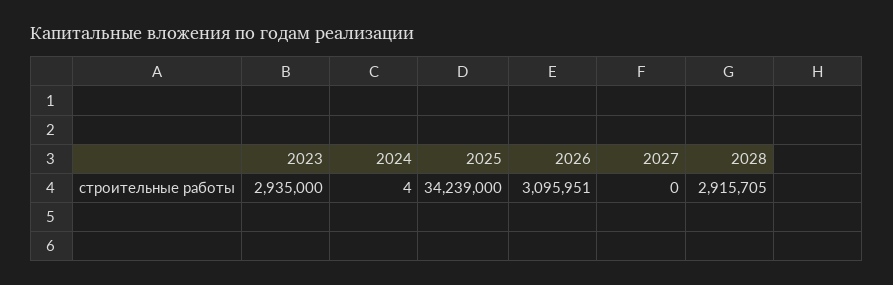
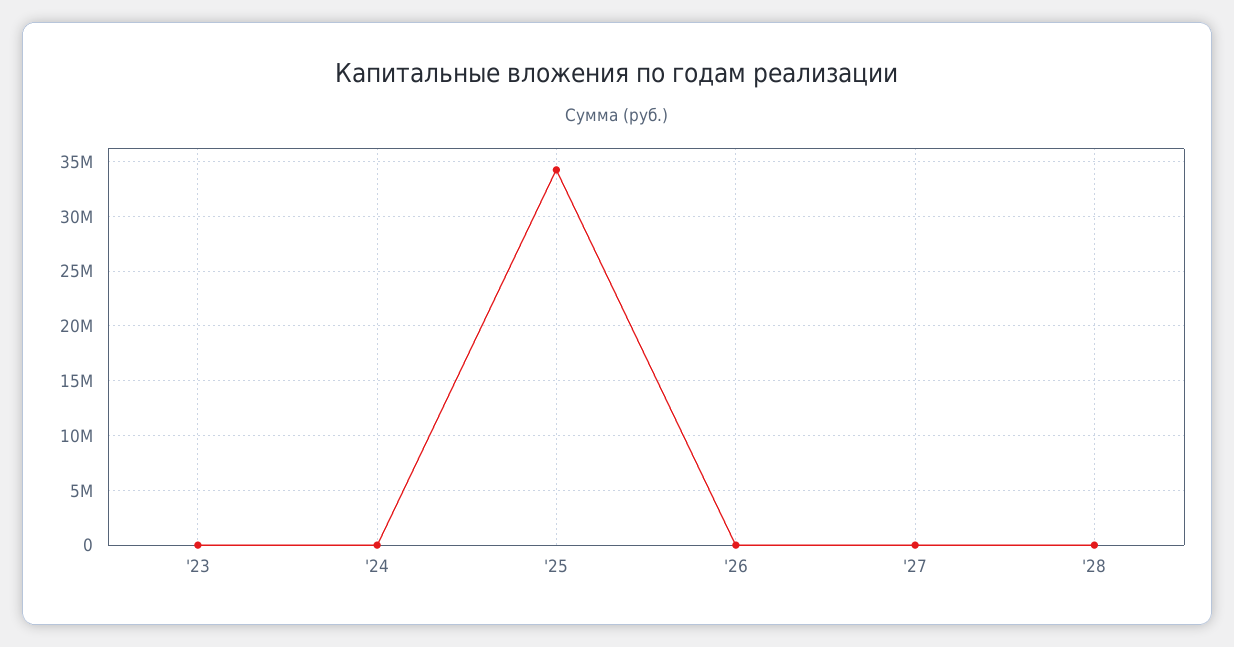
2023: 2935000 -> 0
2026: 3095951 -> 0
2028: 2915705 -> 0

